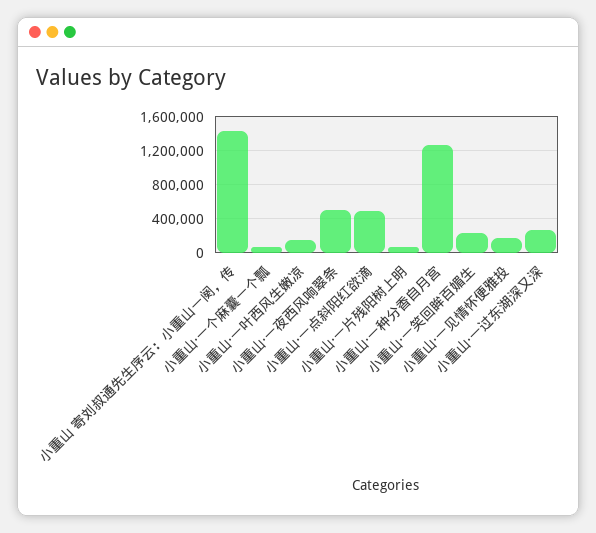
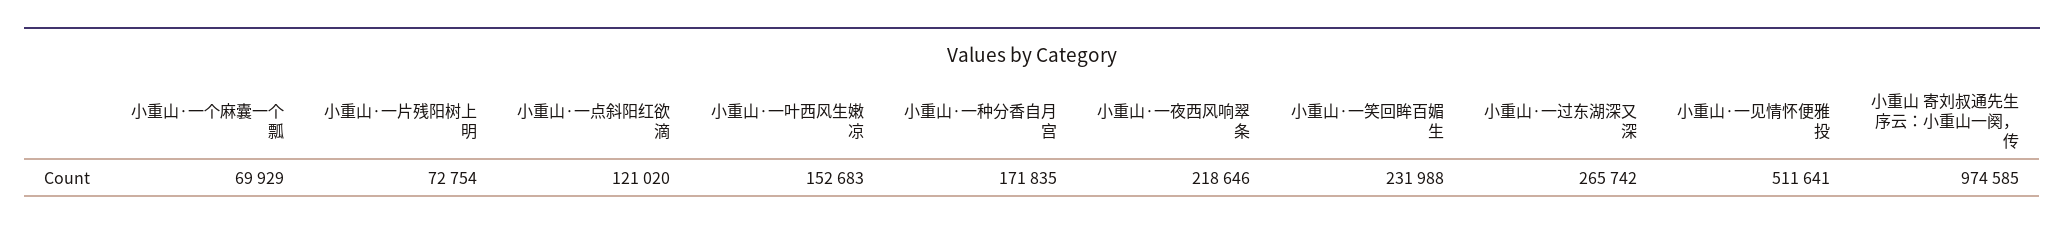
小重山 寄刘叔通先生序云：小重山一阕，传: 1400000 -> 974585
小重山·一夜西风响翠条: 500000 -> 218646
小重山·一点斜阳红欲滴: 500000 -> 121020
小重山·一种分香自月宫: 1300000 -> 171835
小重山·一见情怀便雅投: 200000 -> 511641

